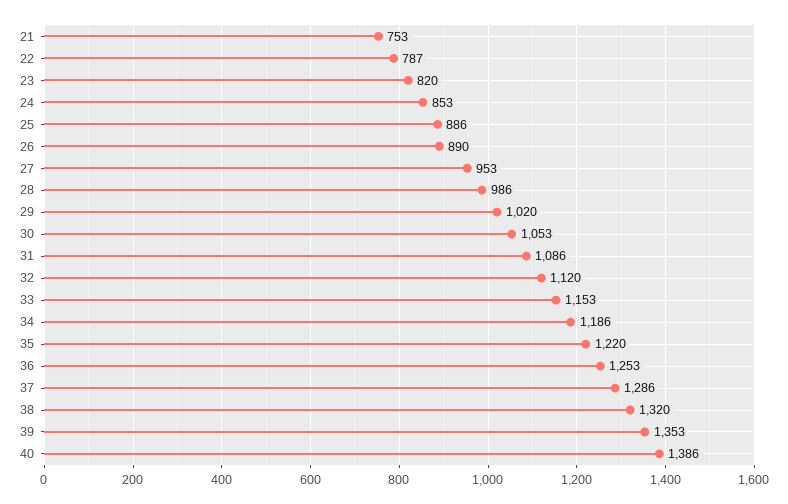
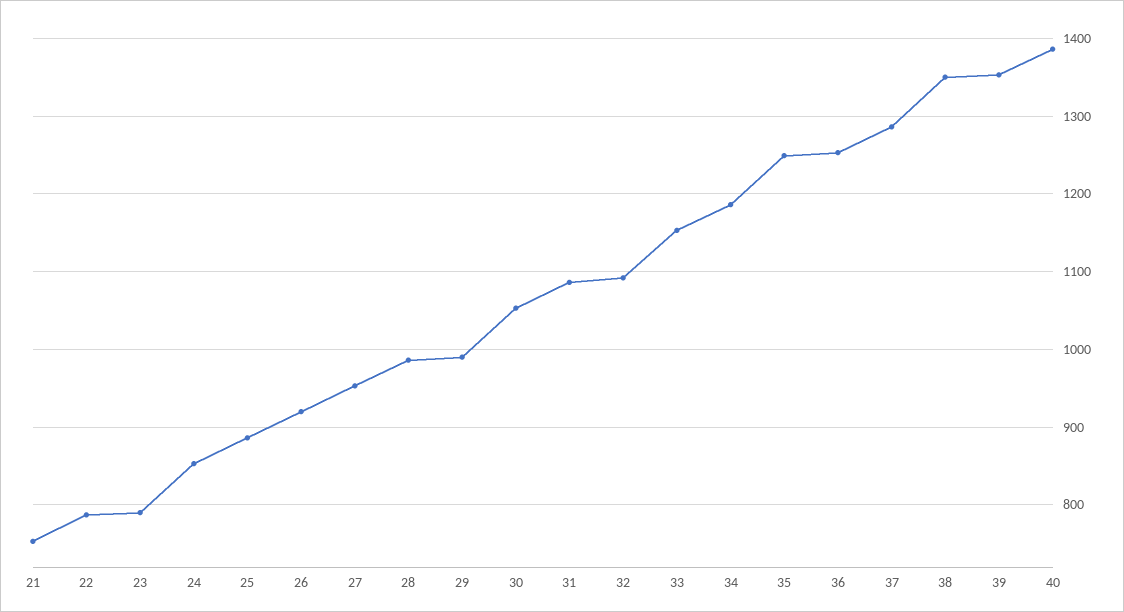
23: 820 -> 790
26: 890 -> 920
29: 1020 -> 990
32: 1120 -> 1090
35: 1220 -> 1250
38: 1320 -> 1350

